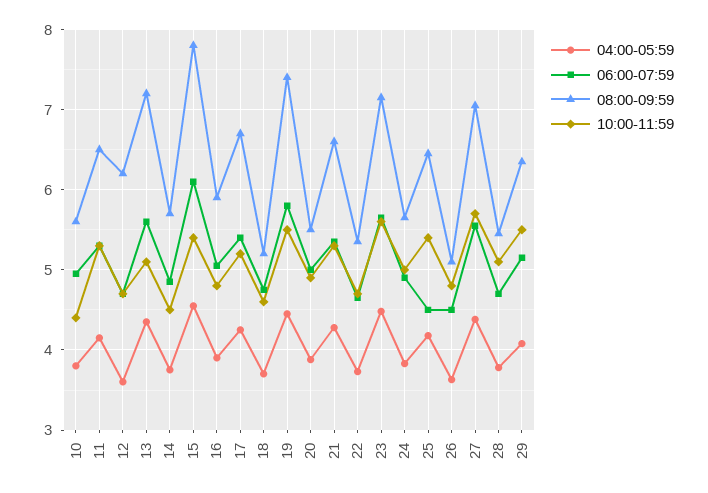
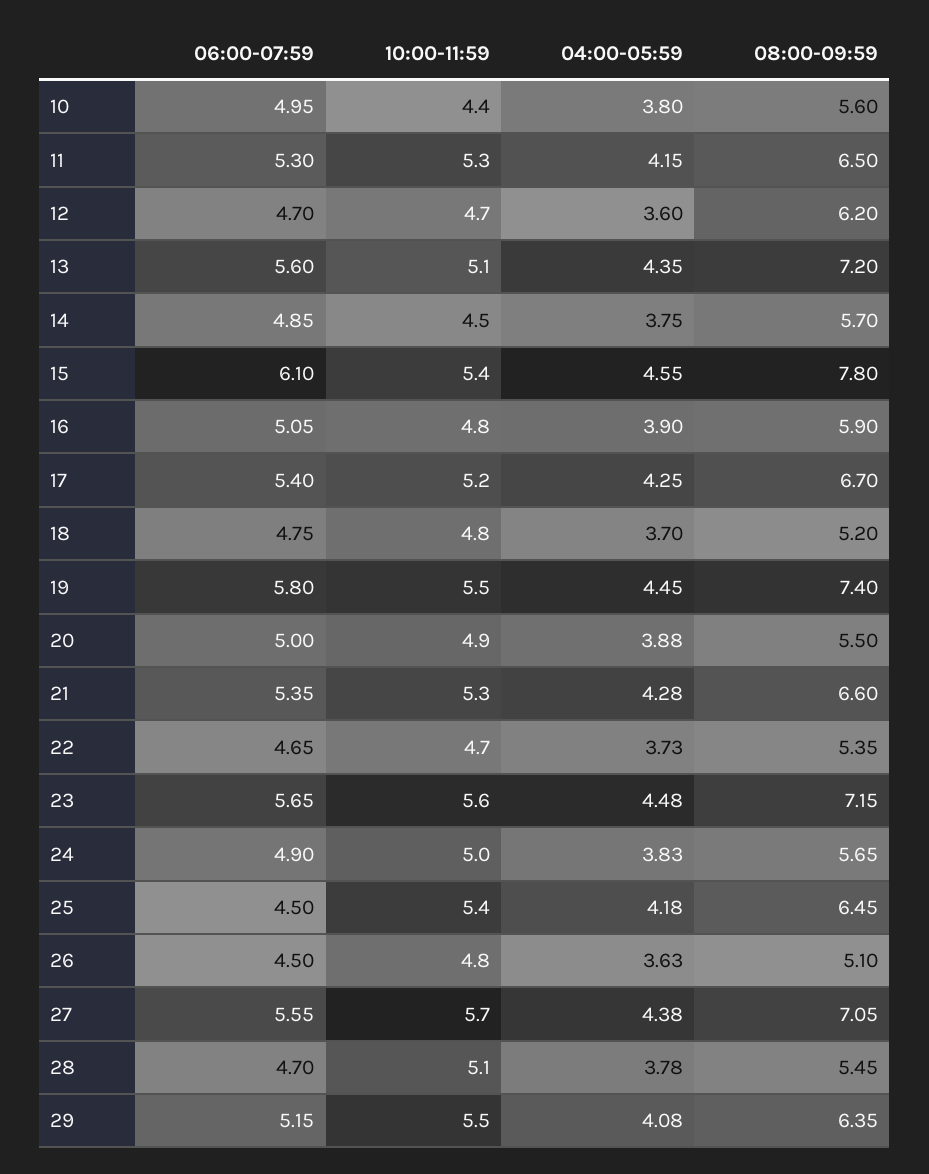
10:00-11:59, 18: 4.6 -> 4.8

